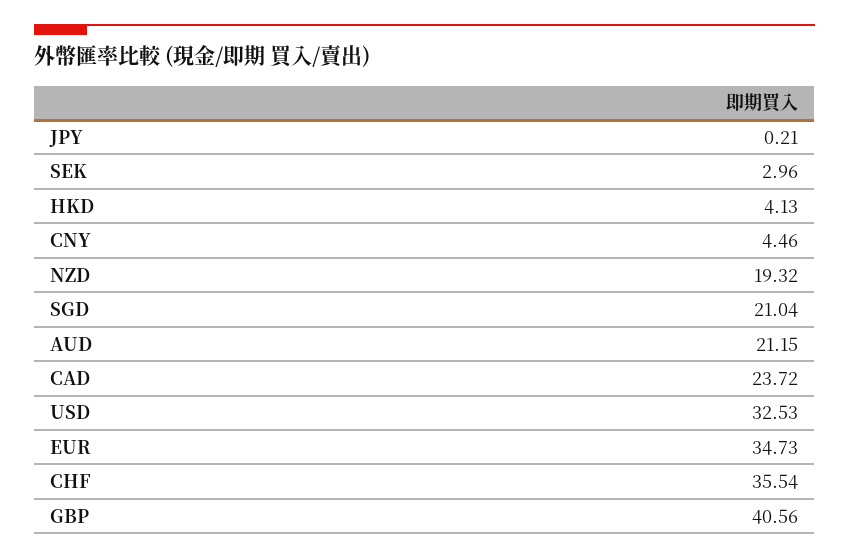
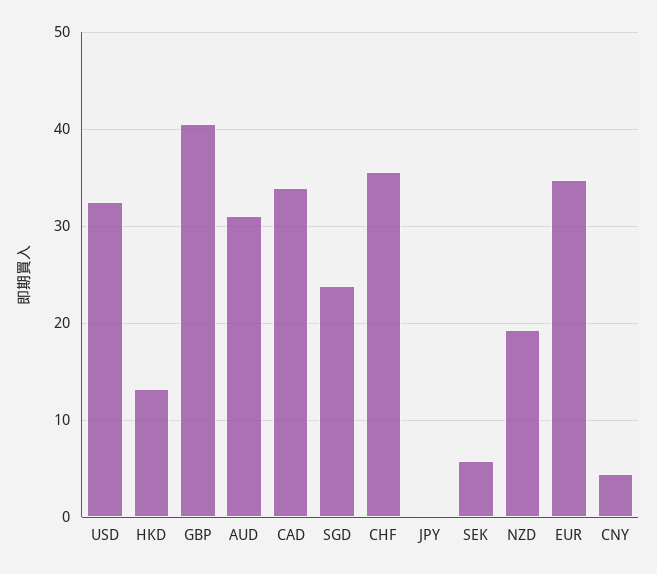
SEK: 2.96 -> 6
HKD: 4.13 -> 13
SGD: 21.04 -> 24
AUD: 21.15 -> 31
CAD: 23.72 -> 34

